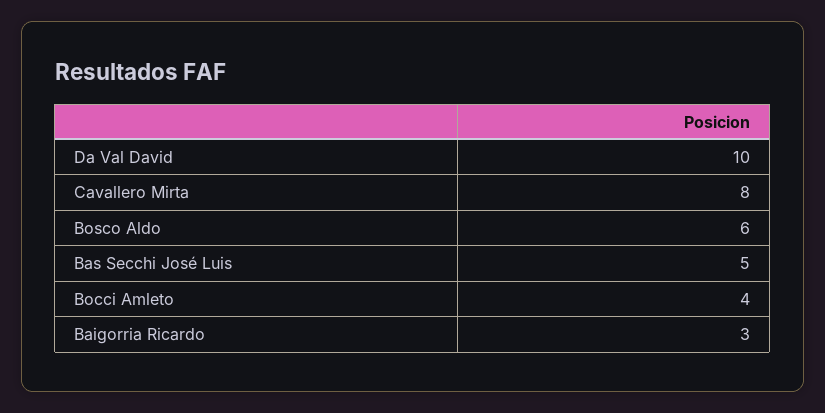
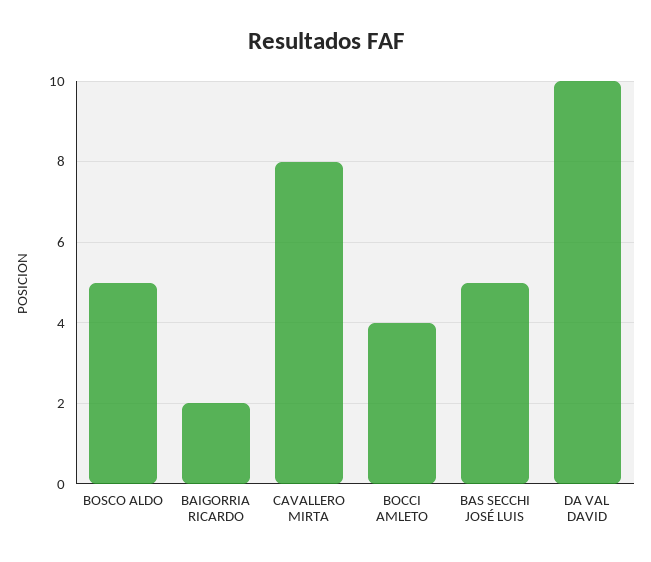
Bosco Aldo: 6 -> 5
Baigorria Ricardo: 3 -> 2

